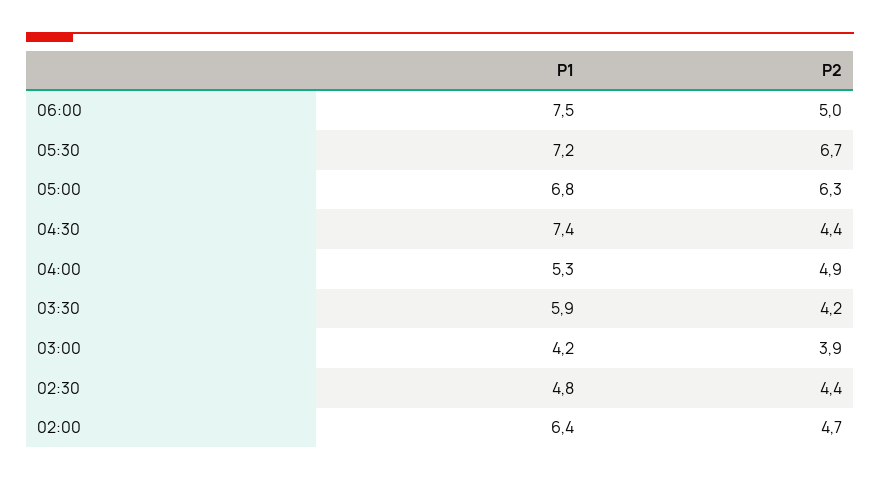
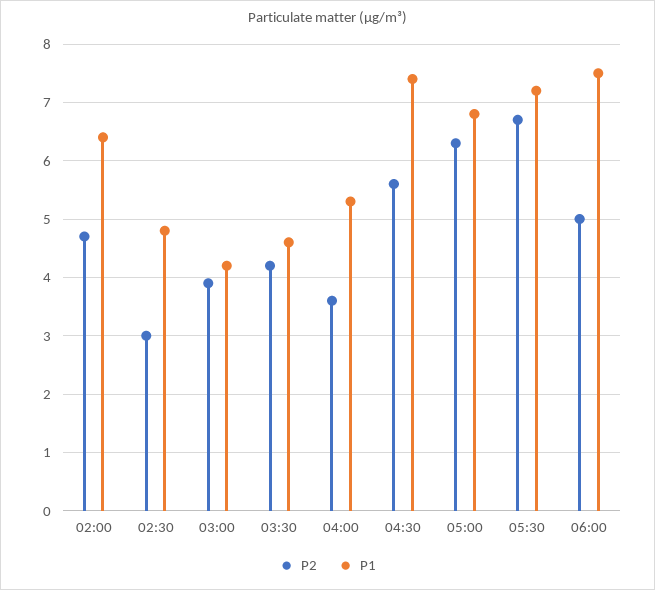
P2, 04:30: 4.4 -> 5.5
P2, 04:00: 4.9 -> 3.5
P1, 03:30: 5.9 -> 4.5
P2, 02:30: 4.4 -> 3

